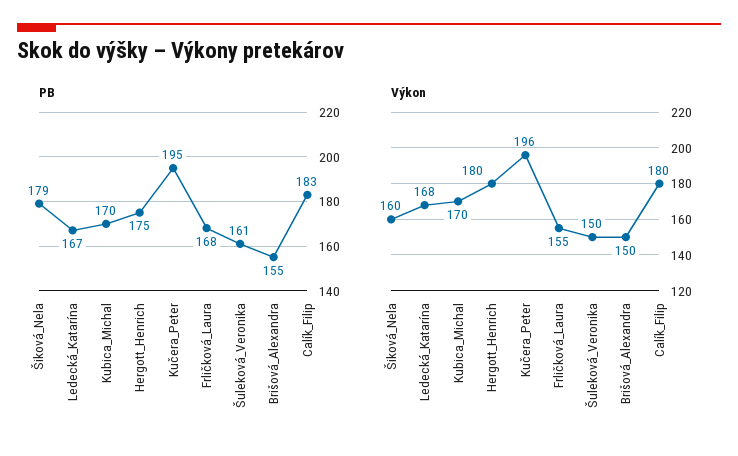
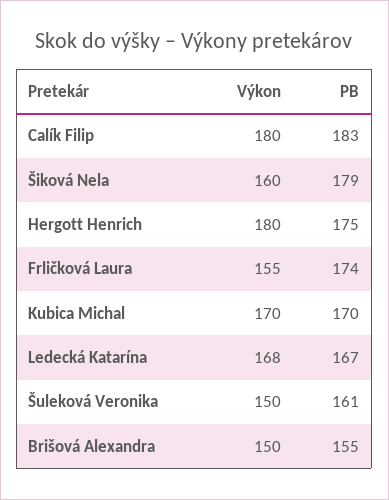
PB, Kučera_Peter: 195 -> none
PB, Frličková_Laura: 168 -> 174
Výkon, Kučera_Peter: 196 -> none

